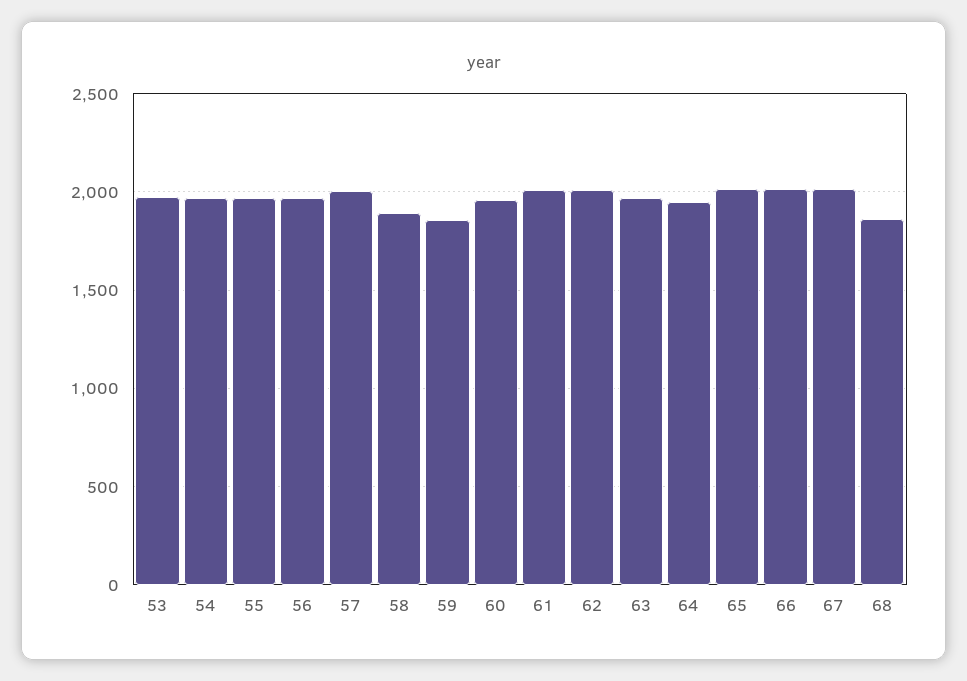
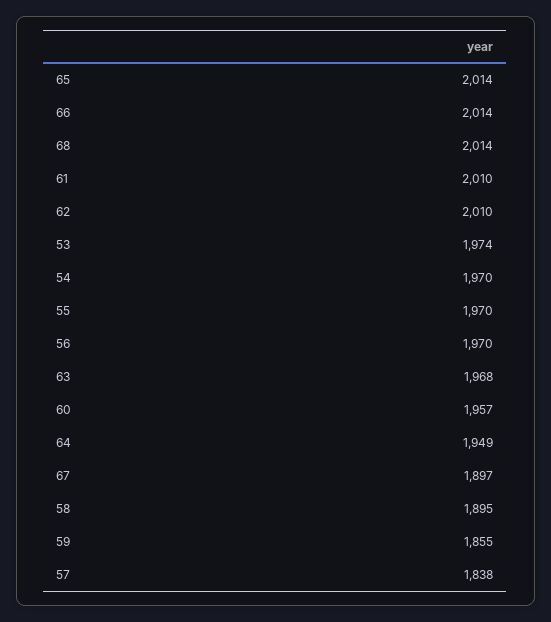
57: 2000 -> 1838
67: 2000 -> 1897
68: 1850 -> 2014

